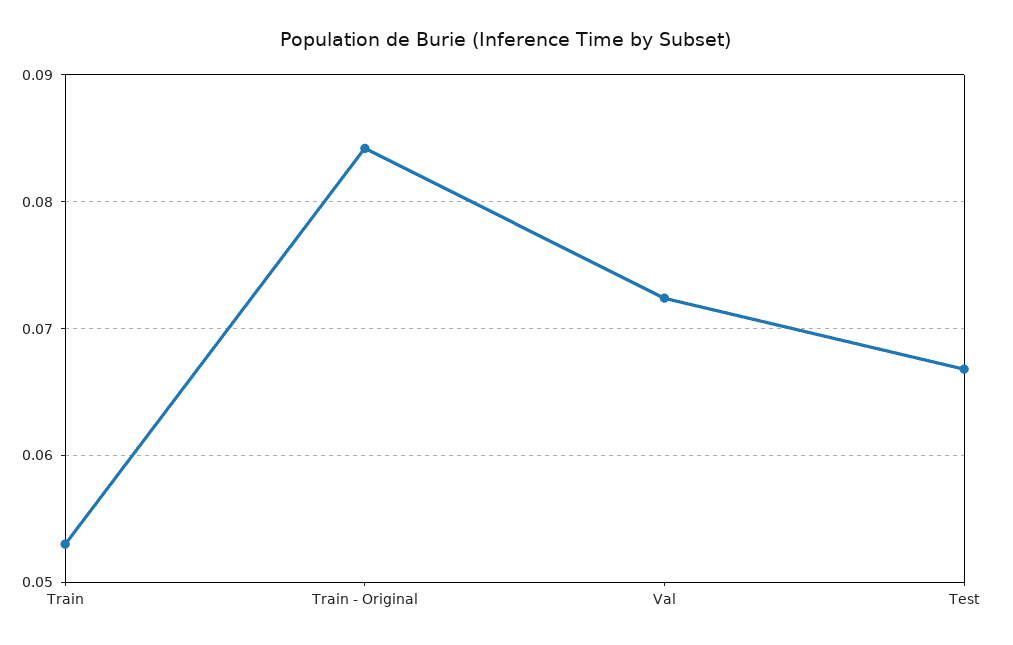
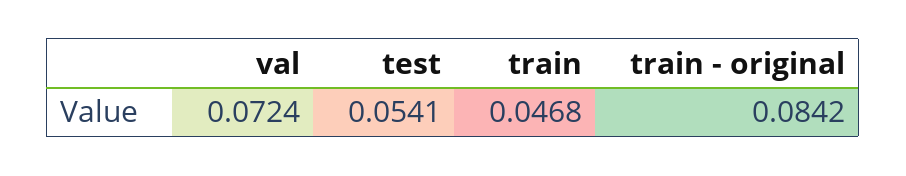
Train: 0.053 -> 0.0468
Test: 0.067 -> 0.0541

